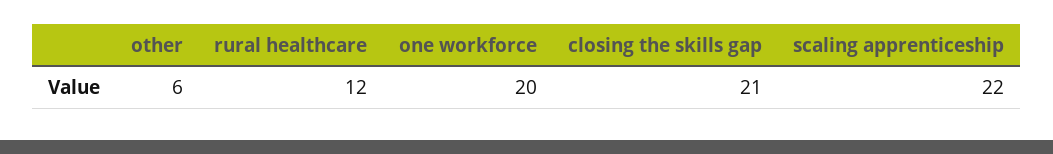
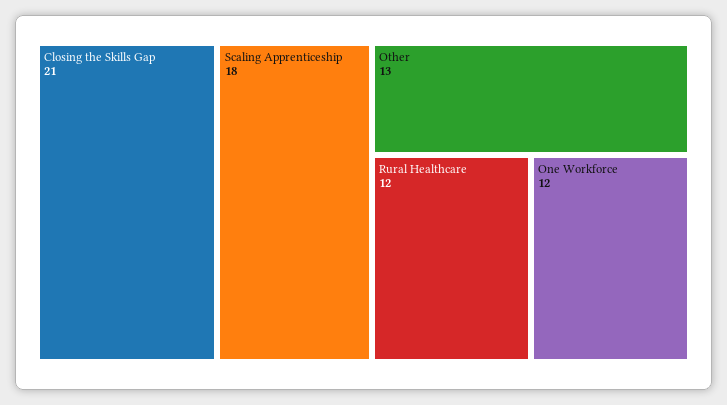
other: 6 -> 13
one workforce: 20 -> 12
scaling apprenticeship: 22 -> 18

